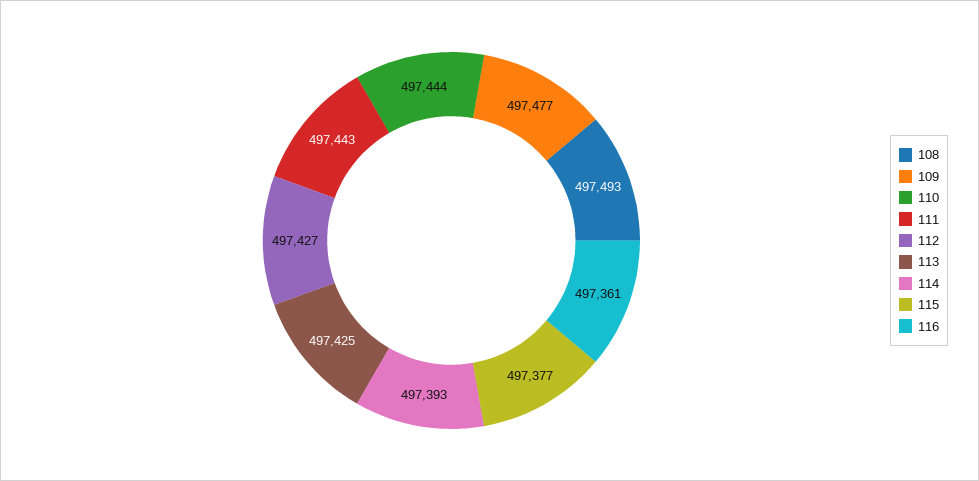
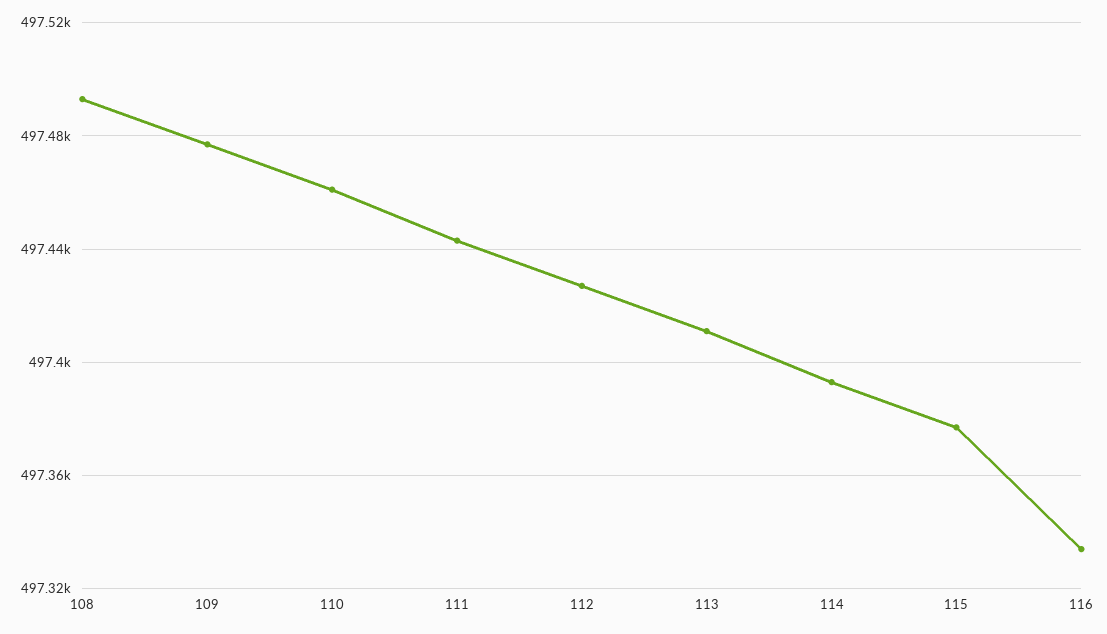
110: 497444 -> 497460
113: 497425 -> 497410
116: 497361 -> 497335

